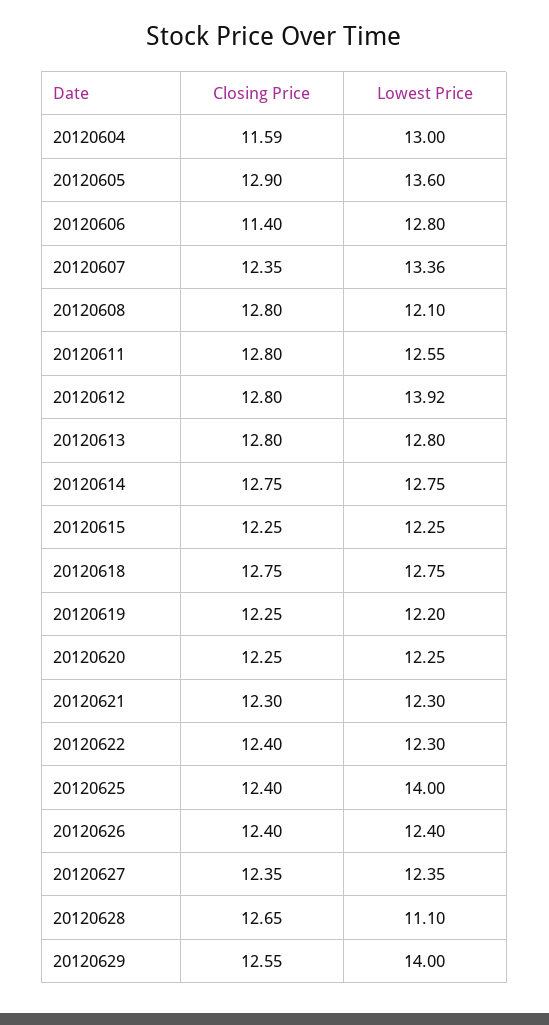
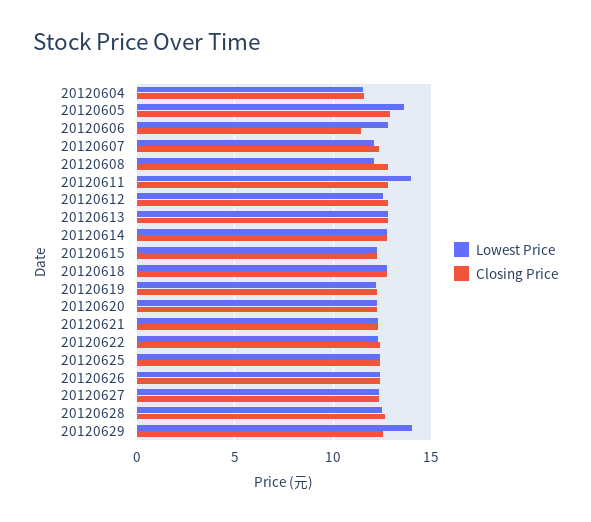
Lowest Price, 20120604: 13 -> 11.5
Lowest Price, 20120607: 13.36 -> 12
Lowest Price, 20120611: 12.55 -> 14
Lowest Price, 20120612: 13.92 -> 12.5
Lowest Price, 20120625: 14 -> 12.5
Lowest Price, 20120628: 11.1 -> 12.5

